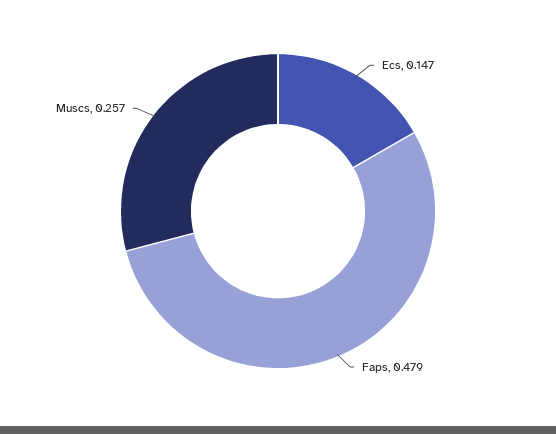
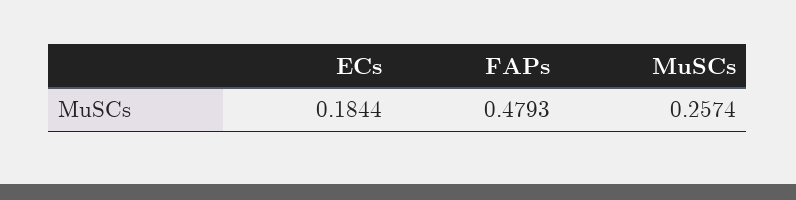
Ecs: 0.147 -> 0.1844

